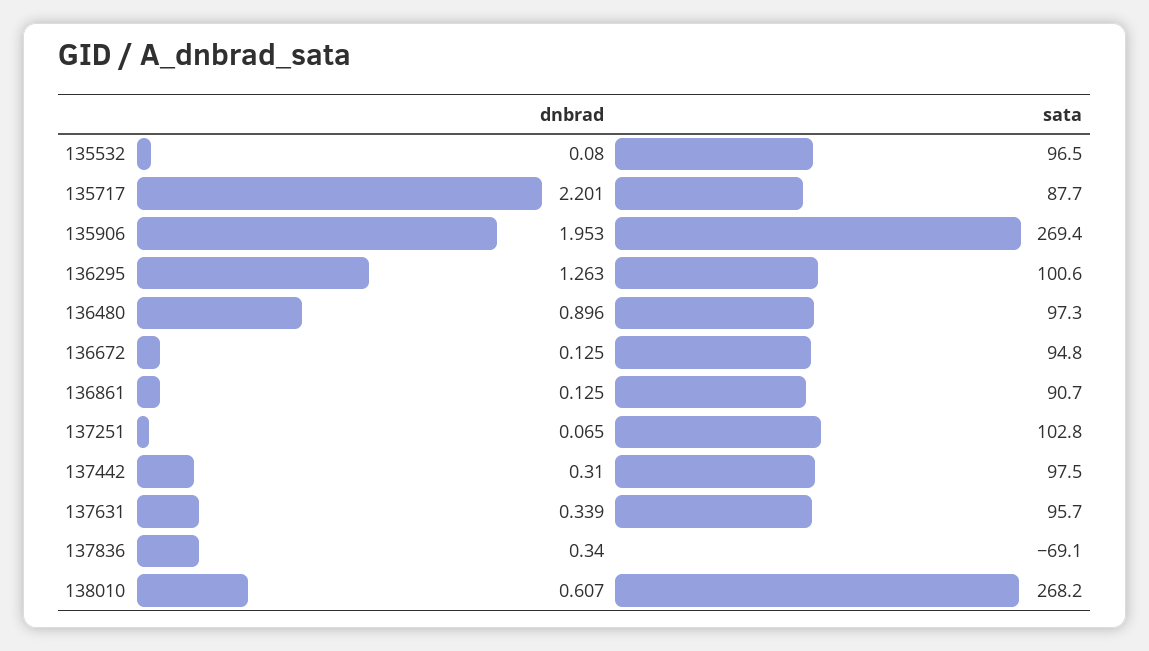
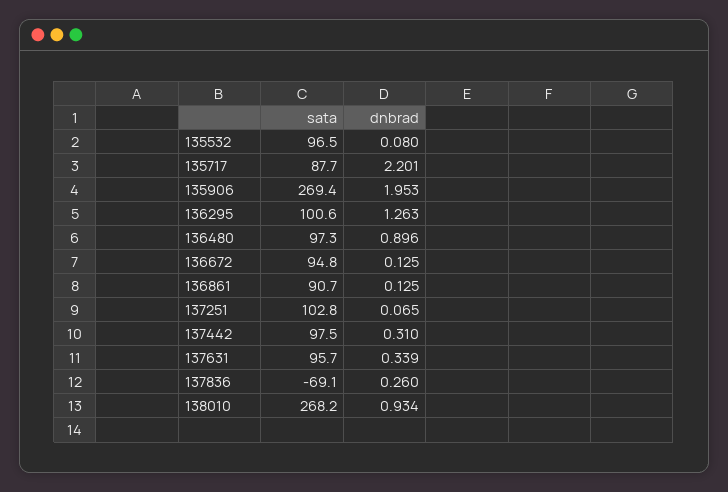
dnbrad, 137836: 0.34 -> 0.26
dnbrad, 138010: 0.607 -> 0.934

